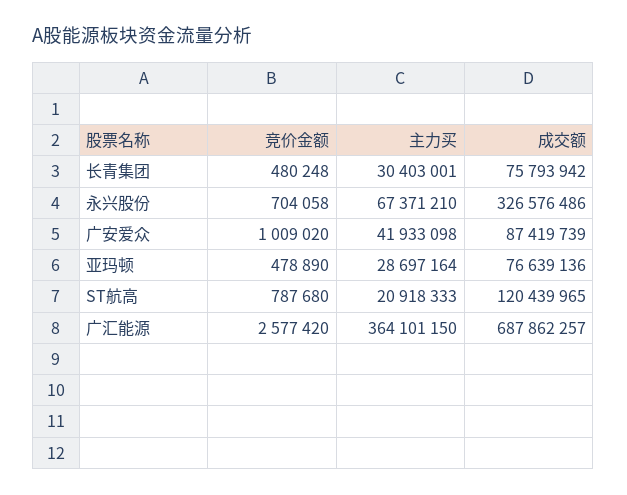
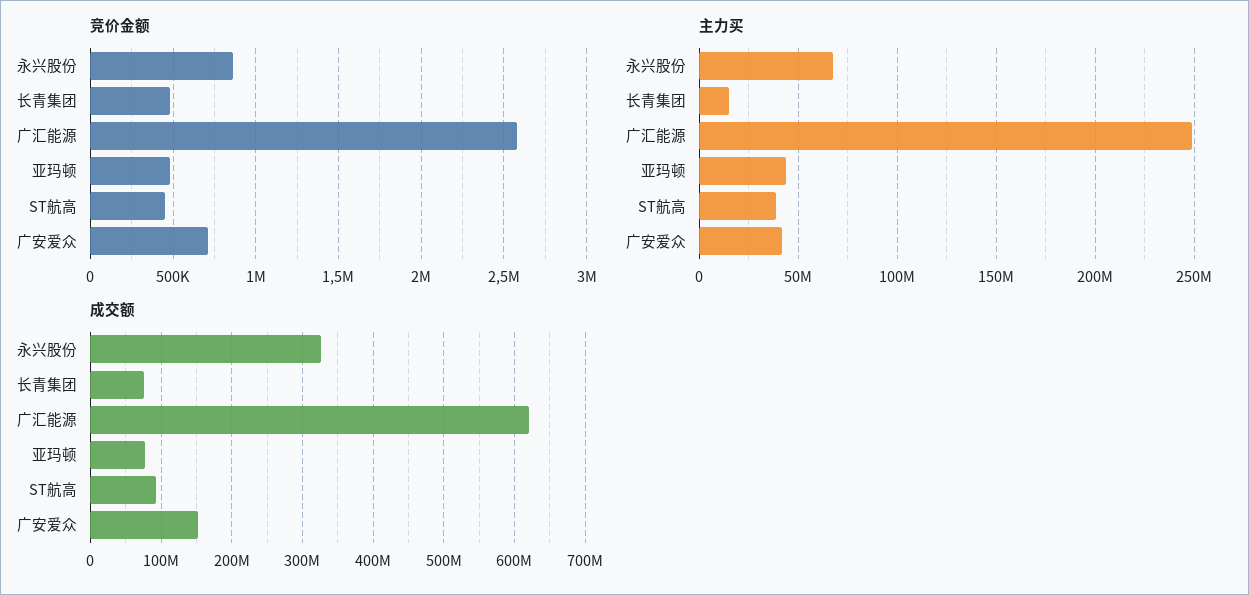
主力买, 长青集团: 30403001 -> 15000000
竞价金额, 永兴股份: 704058 -> 850000
竞价金额, 广安爱众: 1009020 -> 700000
成交额, 广安爱众: 87419739 -> 150000000
主力买, 亚玛顿: 28697164 -> 45000000
竞价金额, ST航高: 787680 -> 450000
主力买, ST航高: 20918333 -> 40000000
成交额, ST航高: 120439965 -> 90000000
主力买, 广汇能源: 364101150 -> 250000000
成交额, 广汇能源: 687862257 -> 620000000

